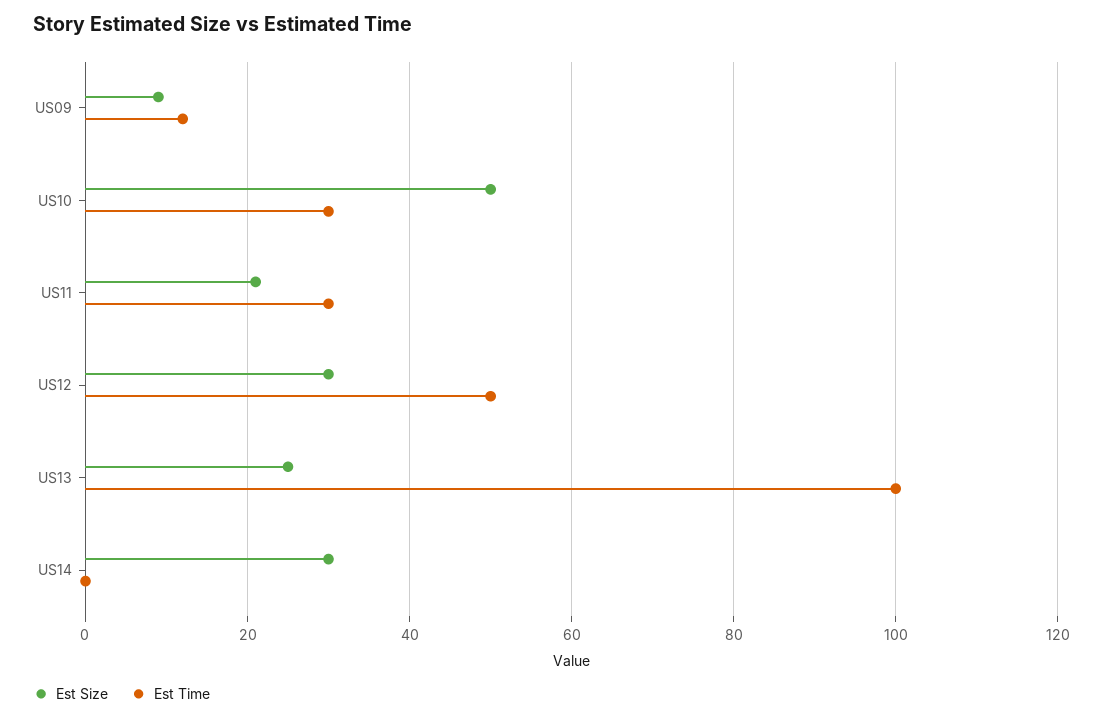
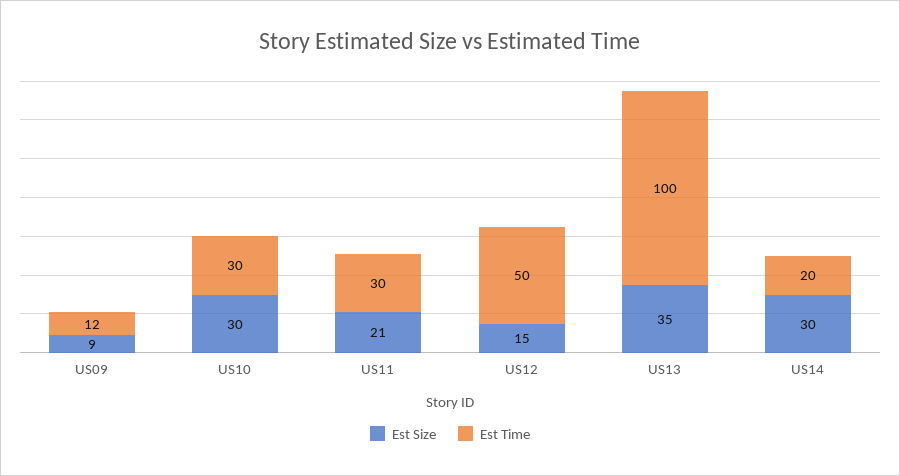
Est Size, US10: 50 -> 30
Est Size, US12: 30 -> 15
Est Size, US13: 25 -> 35
Est Time, US14: 0 -> 20

